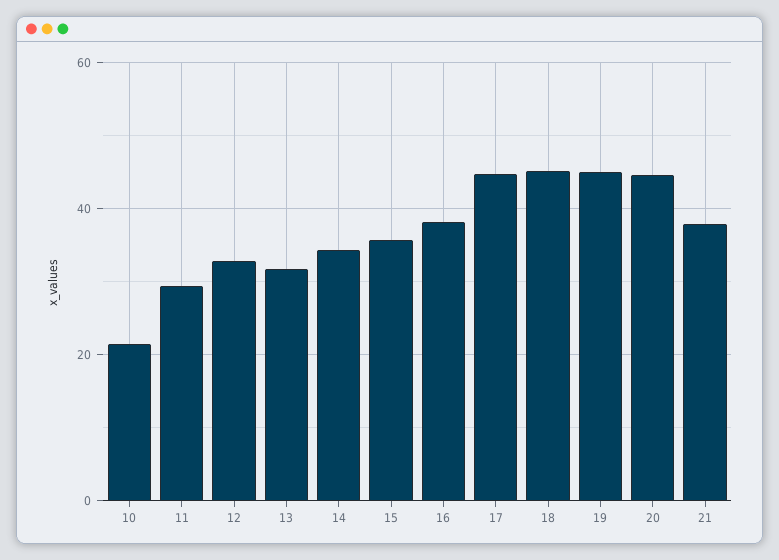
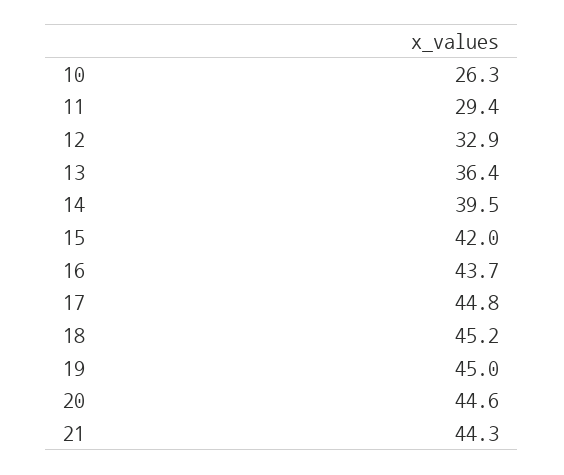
10: 22 -> 26.3
13: 32 -> 36.4
14: 34 -> 39.5
15: 36 -> 42
16: 38 -> 43.7
21: 38 -> 44.3

